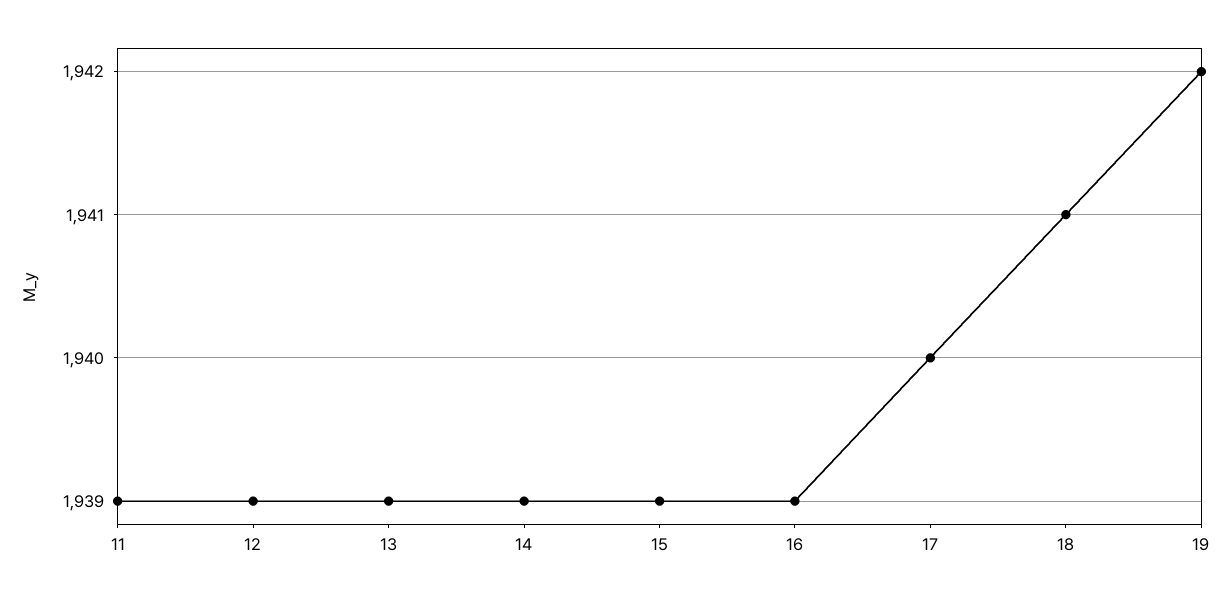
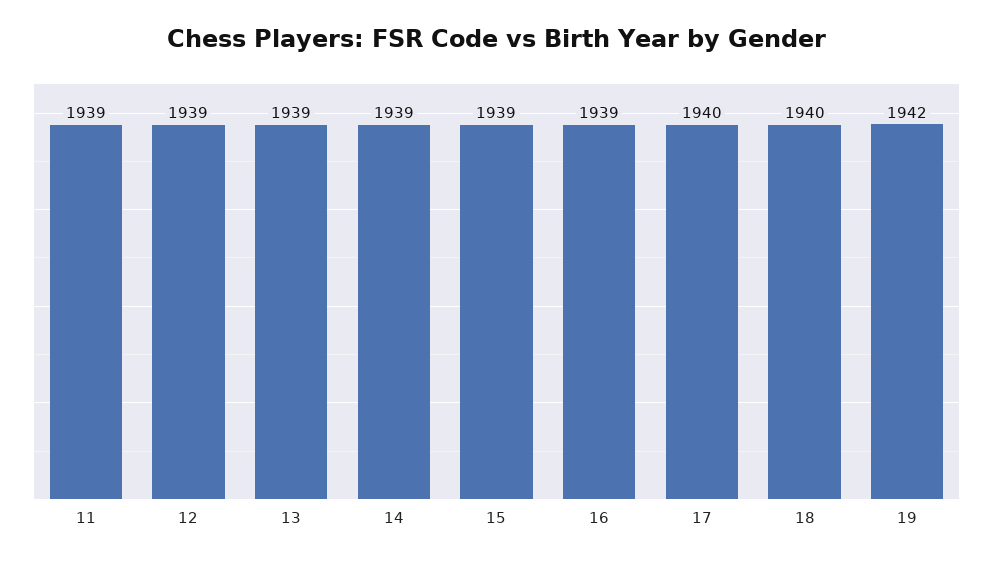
18: 1941 -> 1940

